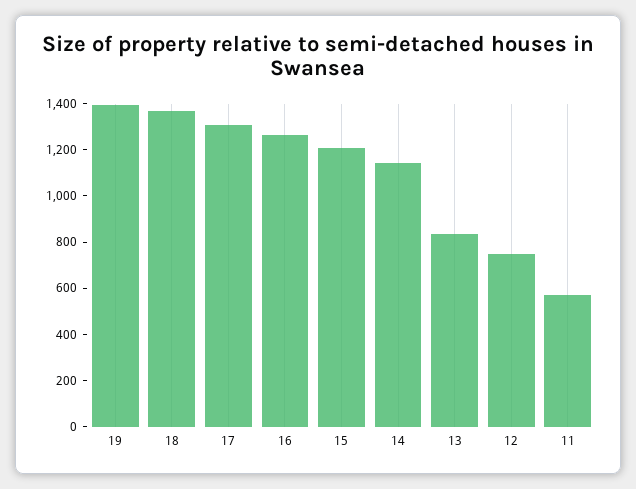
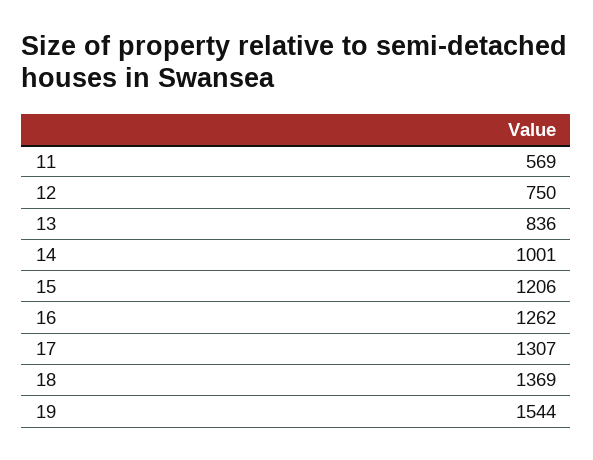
19: 1400 -> 1544
14: 1150 -> 1001

